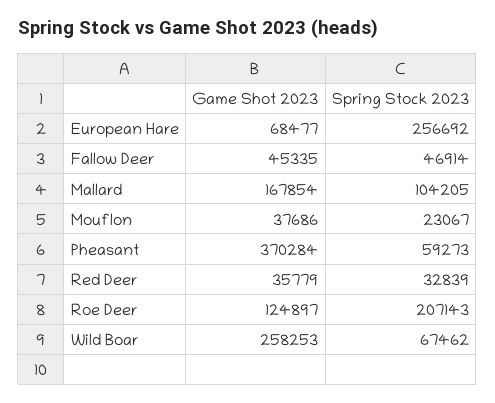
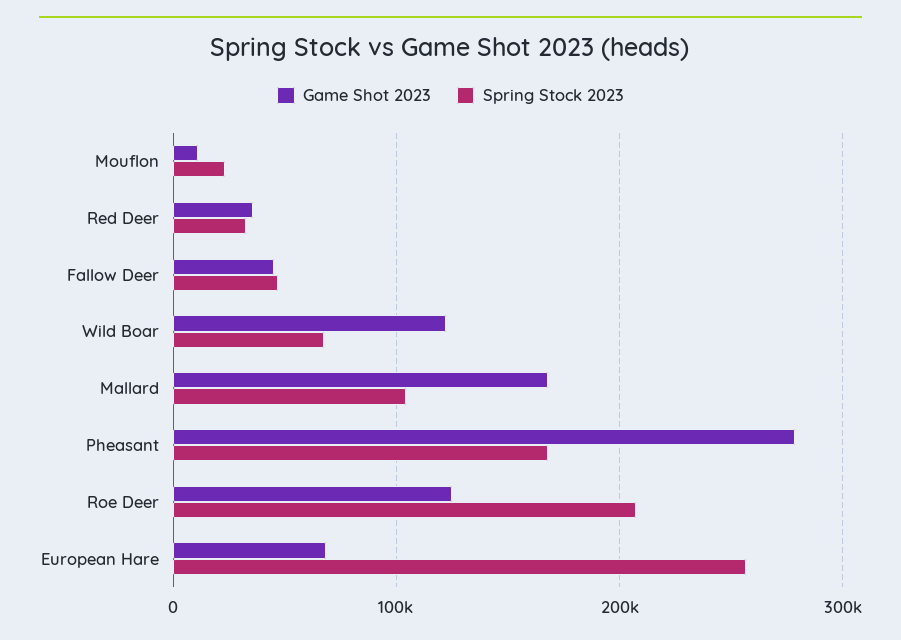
Game Shot 2023, Mouflon: 37686 -> 10000
Game Shot 2023, Pheasant: 370284 -> 280000
Spring Stock 2023, Pheasant: 59273 -> 170000
Game Shot 2023, Wild Boar: 258253 -> 120000

